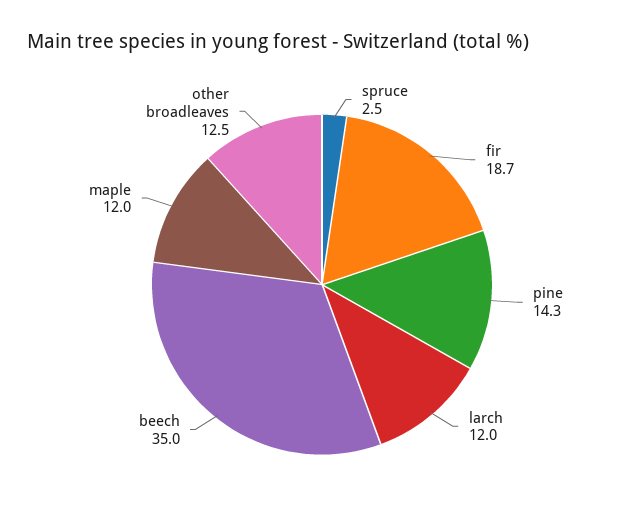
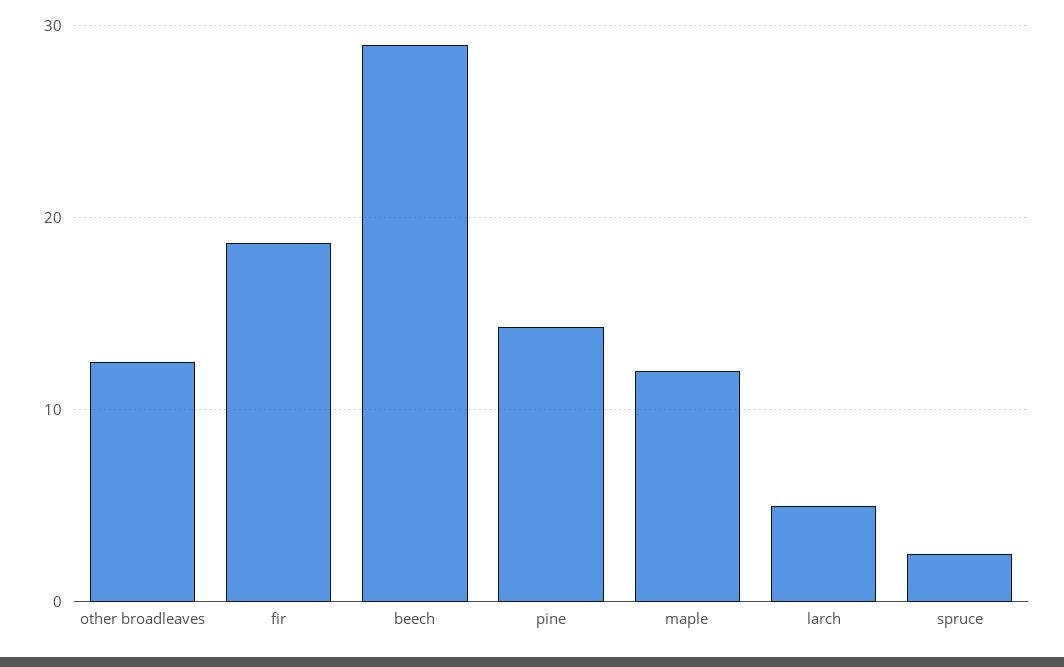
larch: 12 -> 5
beech: 35 -> 29

